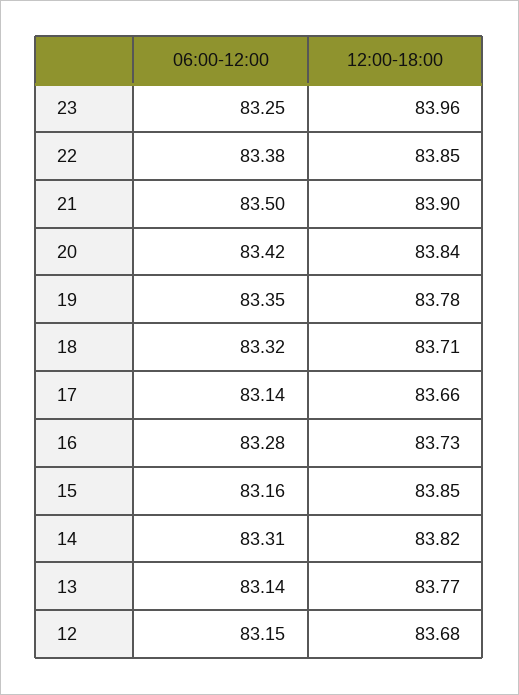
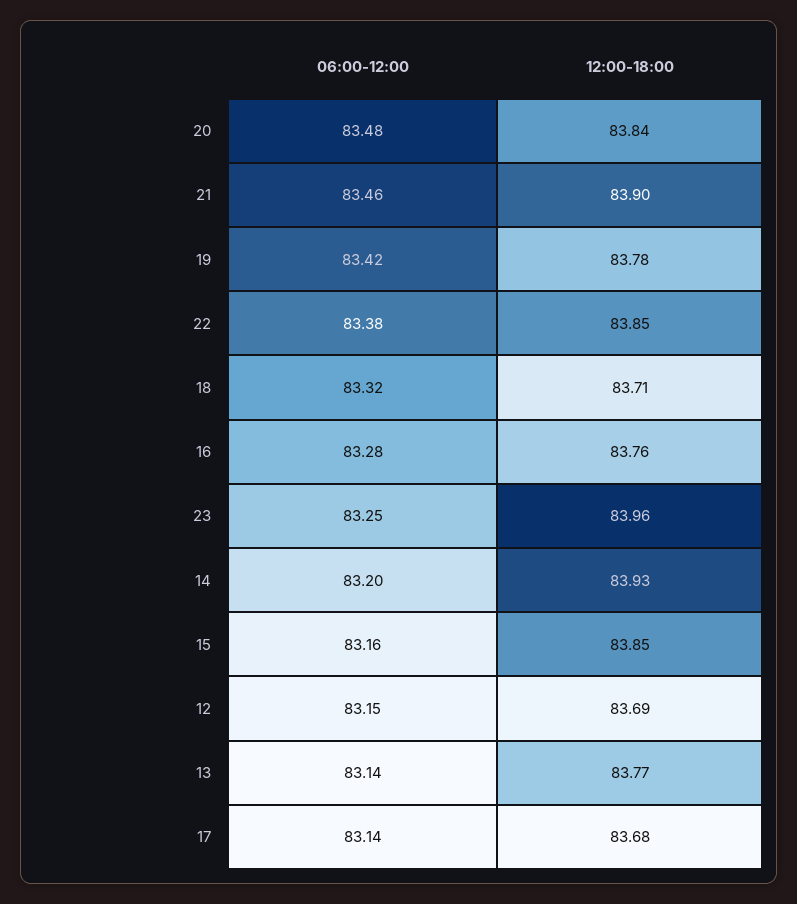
06:00-12:00, 21: 83.5 -> 83.46
06:00-12:00, 20: 83.42 -> 83.48
06:00-12:00, 19: 83.35 -> 83.42
12:00-18:00, 17: 83.66 -> 83.68
12:00-18:00, 16: 83.73 -> 83.76
06:00-12:00, 14: 83.31 -> 83.2
12:00-18:00, 14: 83.82 -> 83.93
12:00-18:00, 12: 83.68 -> 83.69

